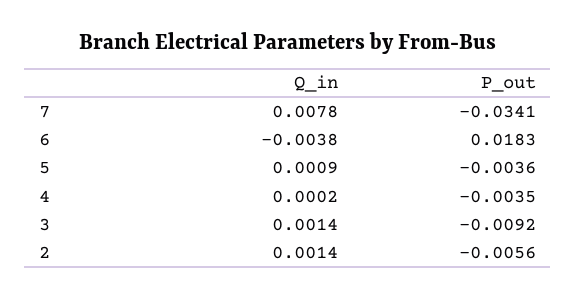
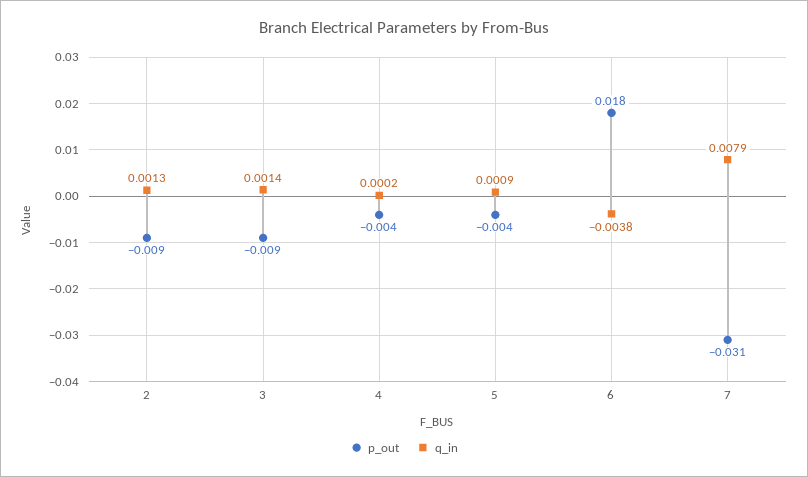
Q_in, 7: 0.0078 -> 0.0079
P_out, 7: -0.0341 -> -0.031
Q_in, 2: 0.0014 -> 0.0013
P_out, 2: -0.0056 -> -0.009

